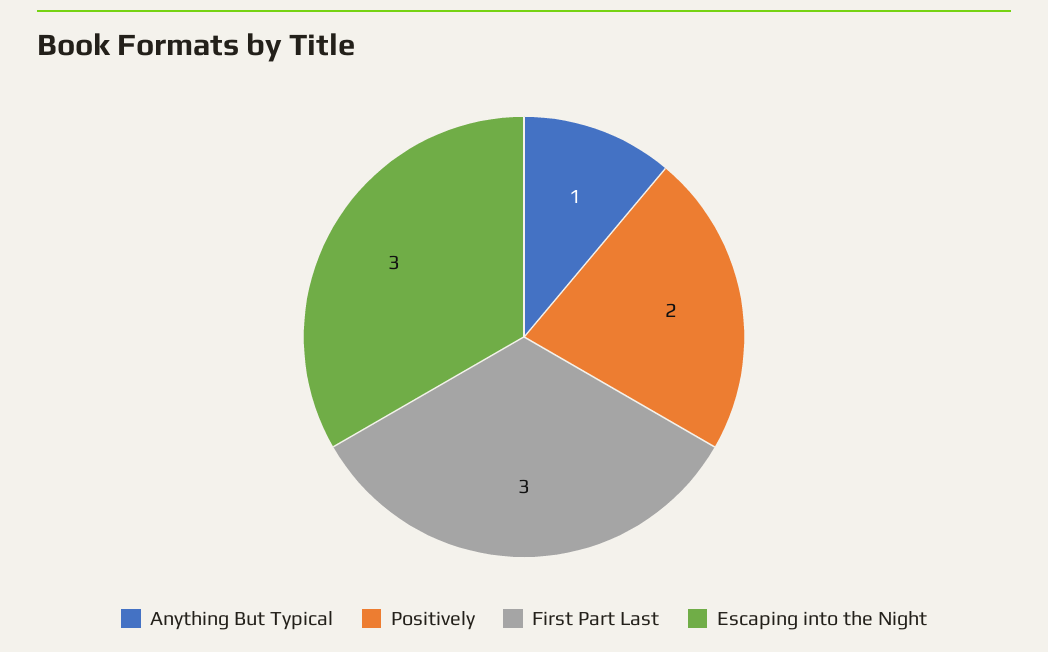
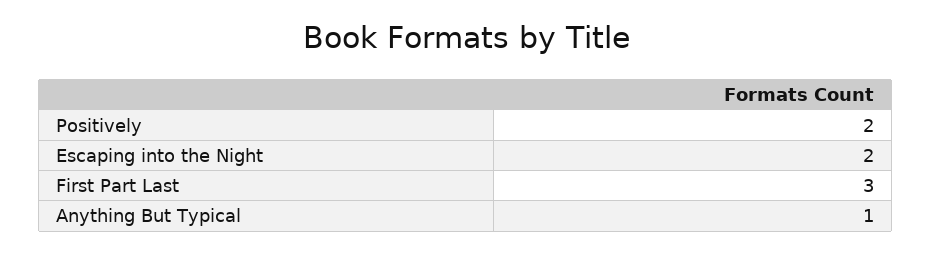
Escaping into the Night: 3 -> 2

